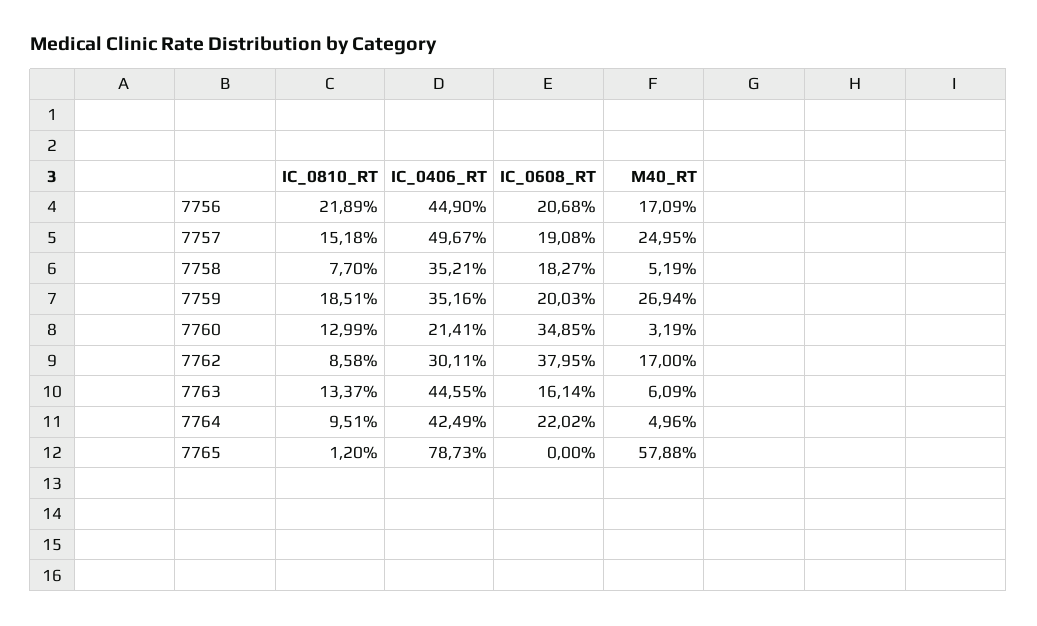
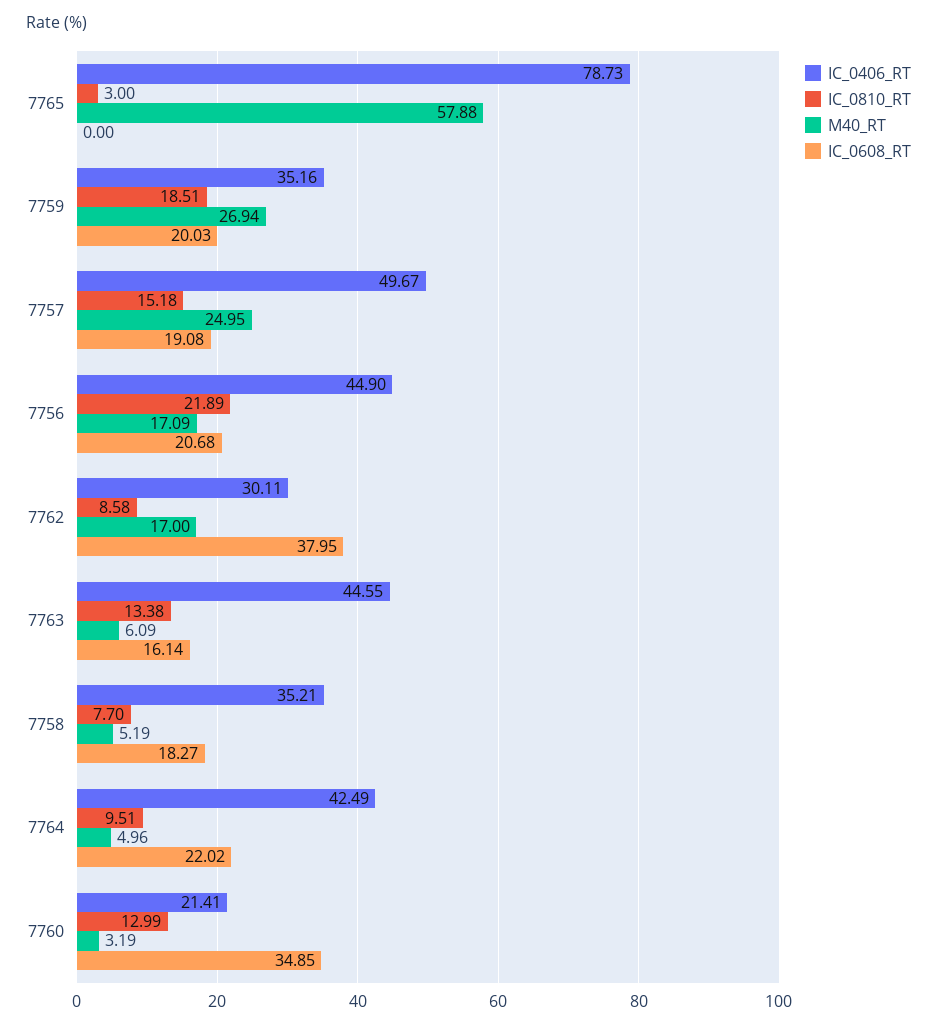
IC_0810_RT, 7763: 13.37 -> 13.38
IC_0810_RT, 7765: 1.2 -> 3

